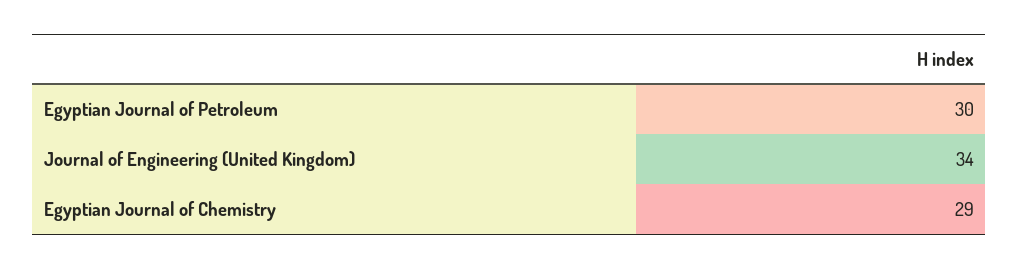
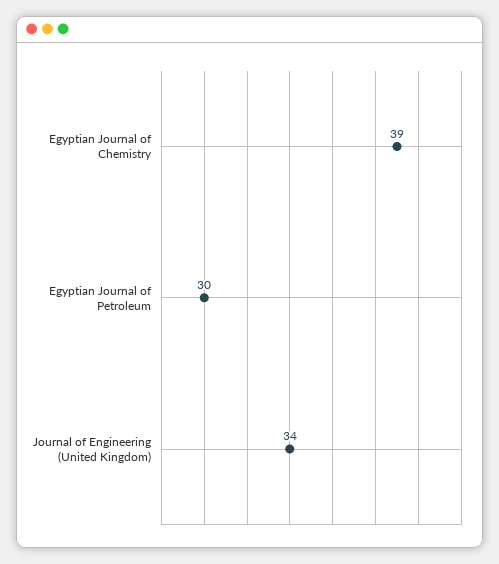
Egyptian Journal of Chemistry: 29 -> 39

